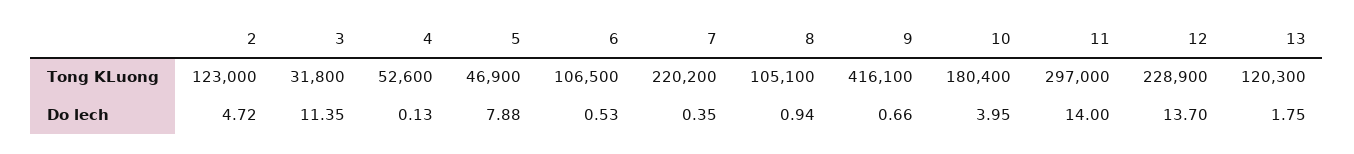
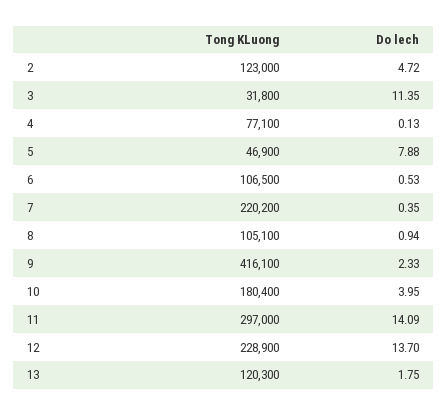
4, Tong KLuong: 52600 -> 77100
9, Do lech: 0.66 -> 2.33
11, Do lech: 14 -> 14.09

